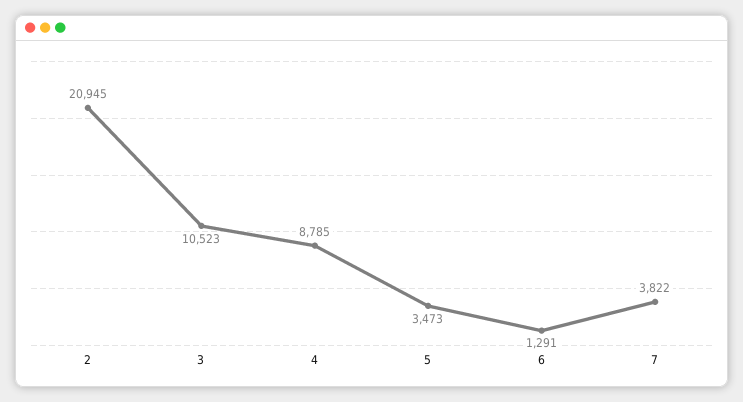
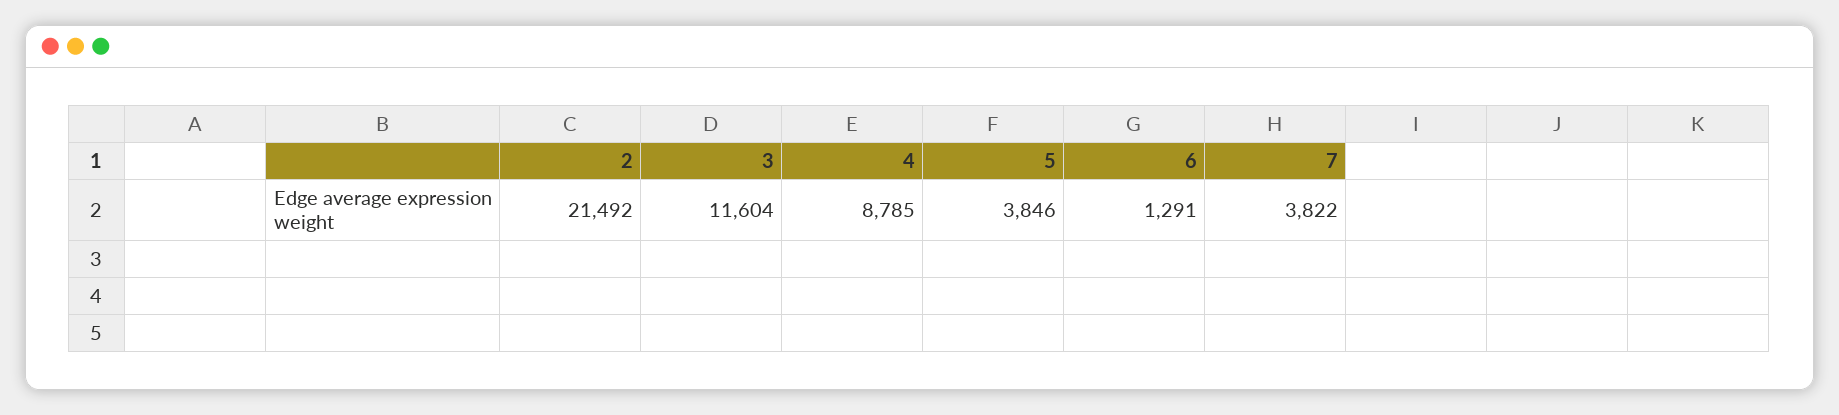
2: 20945 -> 21492
3: 10523 -> 11604
5: 3473 -> 3846

